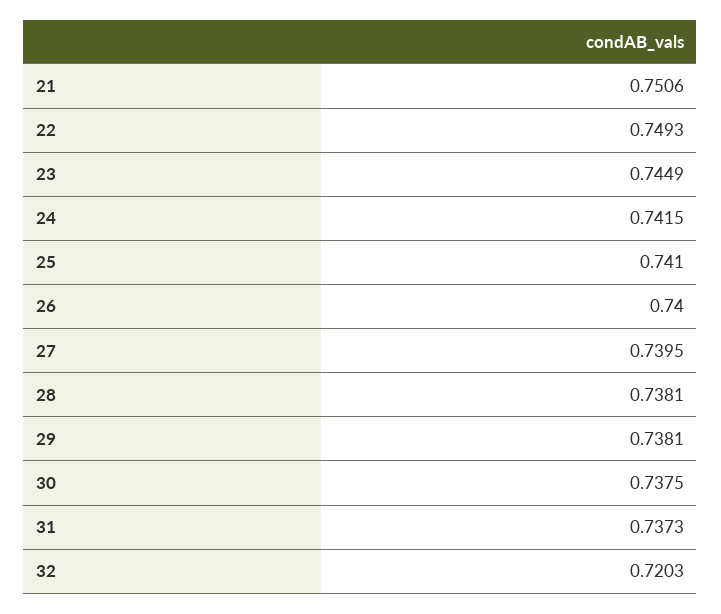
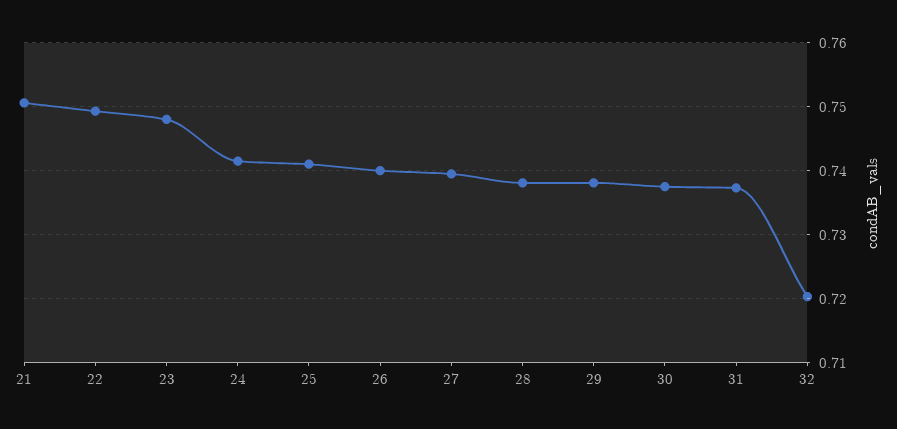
23: 0.7449 -> 0.748

